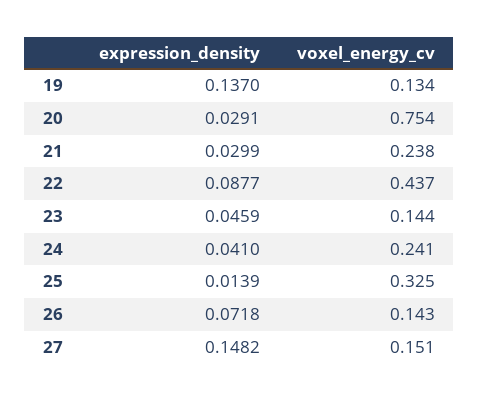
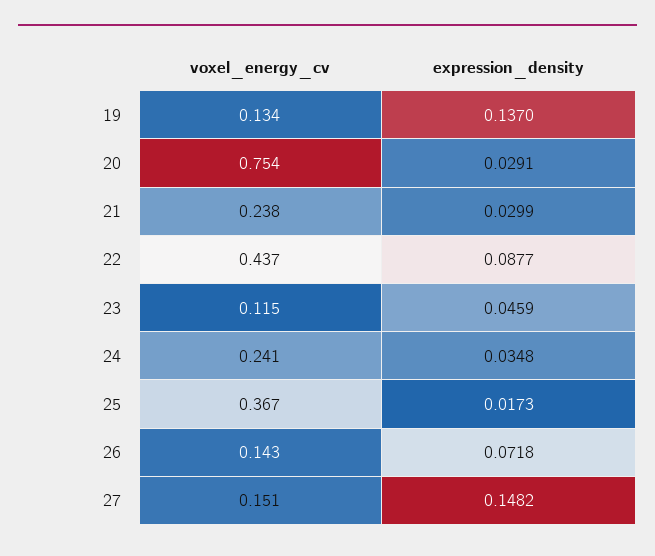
voxel_energy_cv, 23: 0.144 -> 0.115
expression_density, 24: 0.041 -> 0.0348
expression_density, 25: 0.0139 -> 0.0173
voxel_energy_cv, 25: 0.325 -> 0.367

